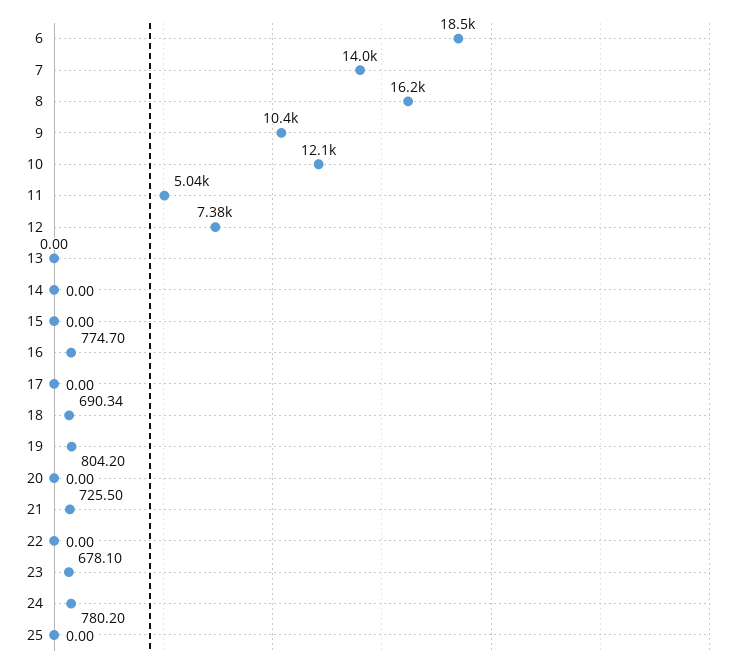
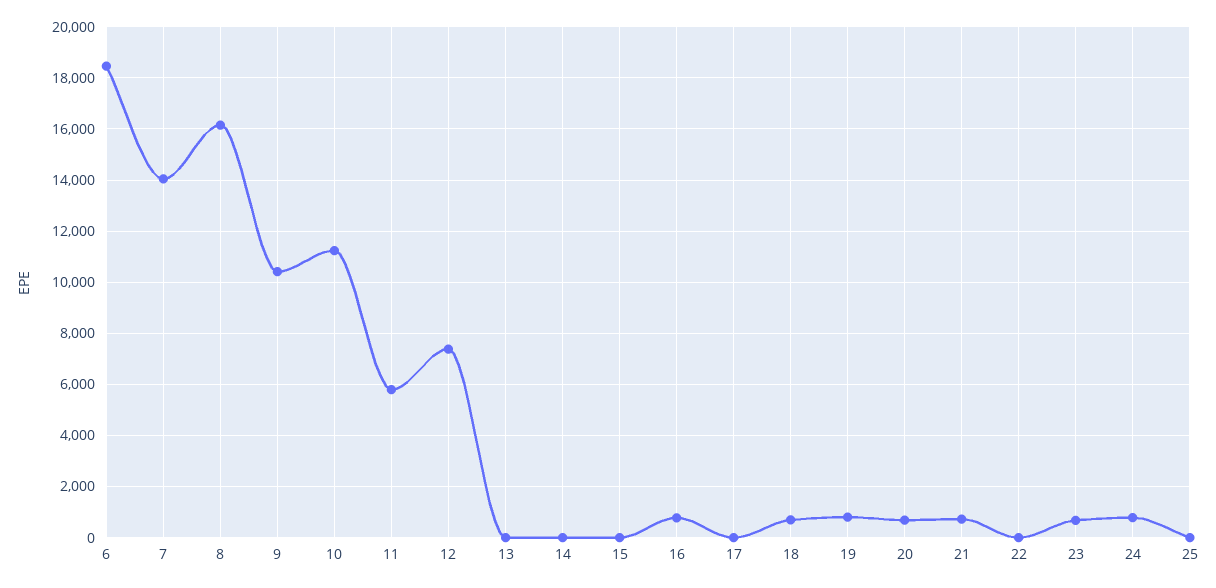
10: 12100 -> 11250
11: 5040 -> 5750
20: 0 -> 750

